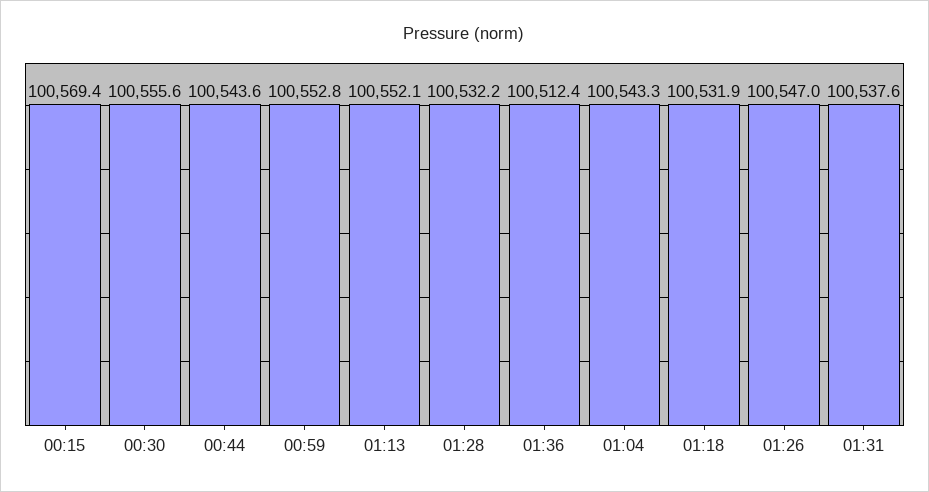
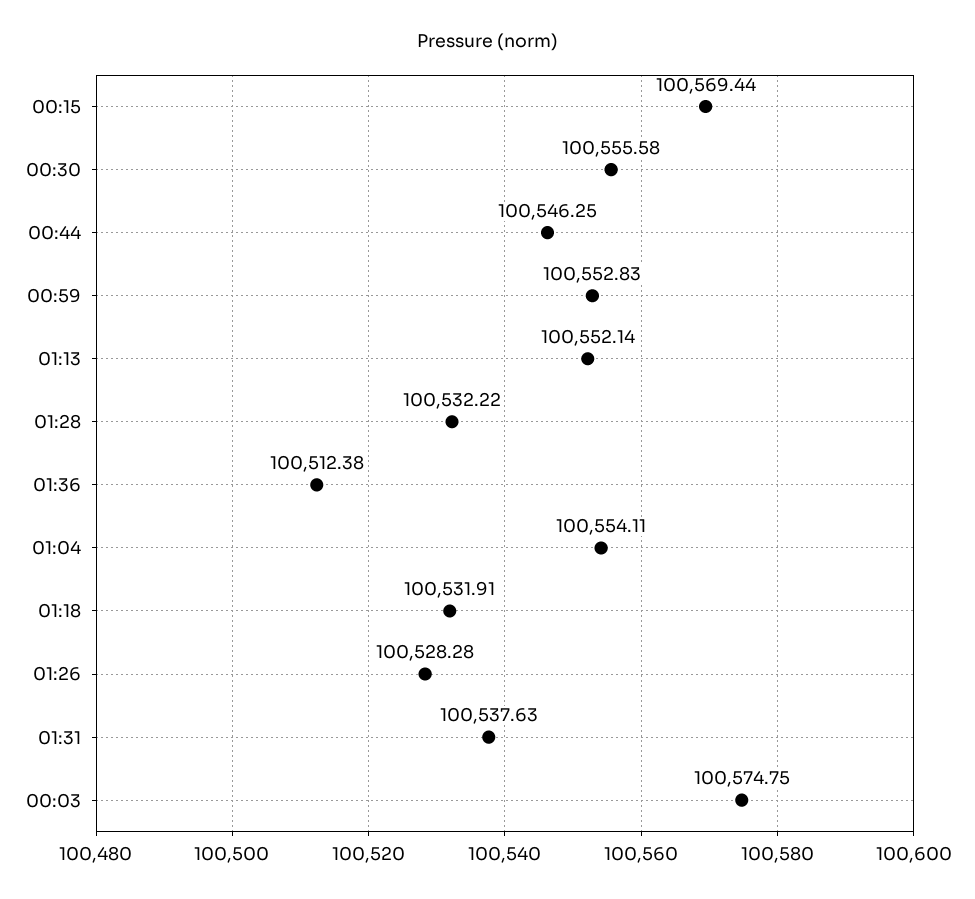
00:44: 100543.6 -> 100546.25
01:04: 100543.3 -> 100554.11
01:26: 100547 -> 100528.28
00:03: none -> 100574.75

